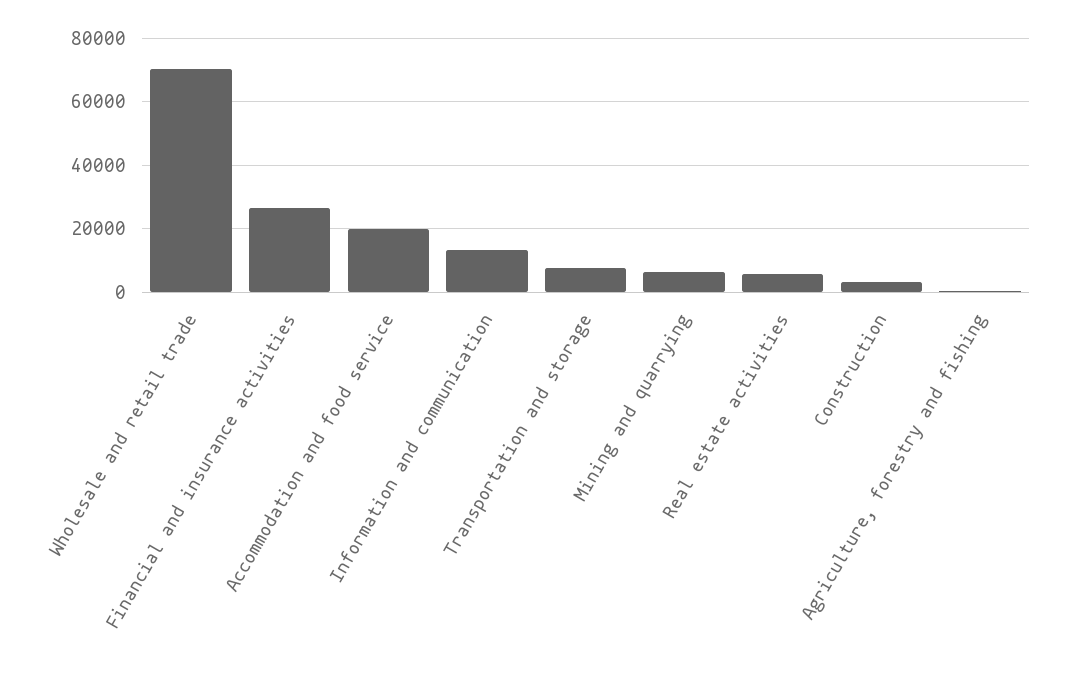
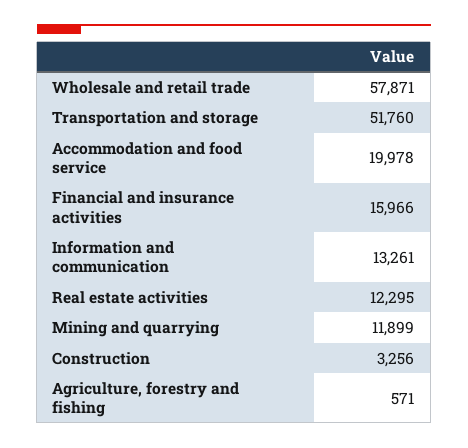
Wholesale and retail trade: 70000 -> 57871
Financial and insurance activities: 26000 -> 15966
Transportation and storage: 8000 -> 51760
Mining and quarrying: 6000 -> 11899
Real estate activities: 6000 -> 12295

